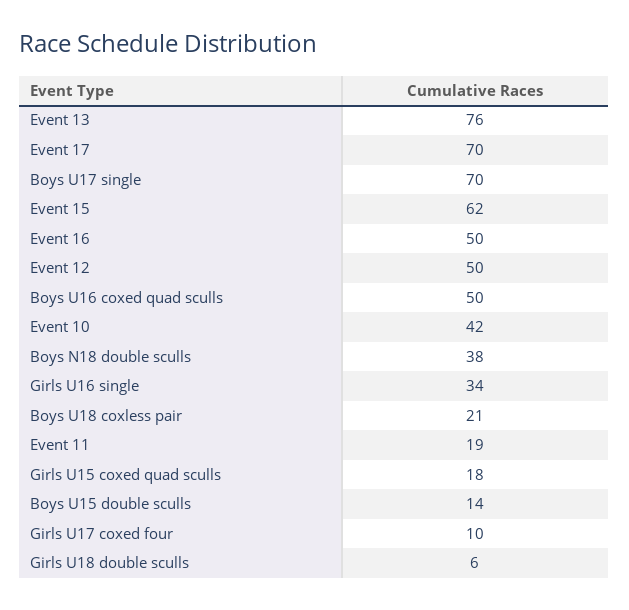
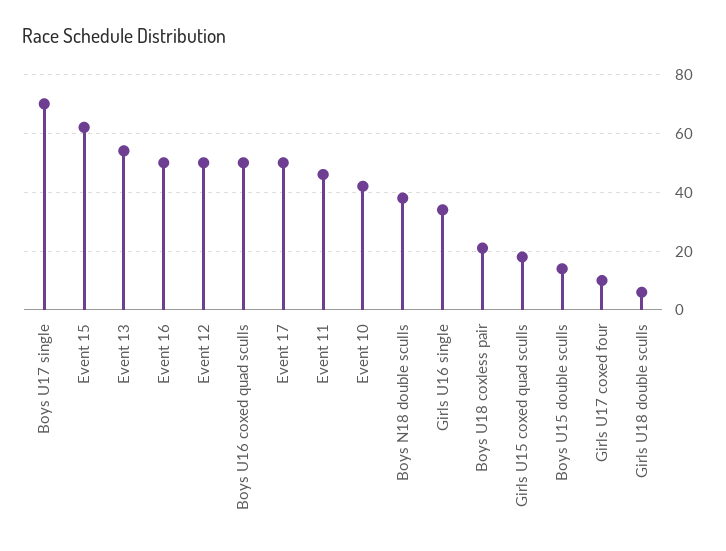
Event 13: 76 -> 55
Event 17: 70 -> 50
Event 11: 19 -> 45

